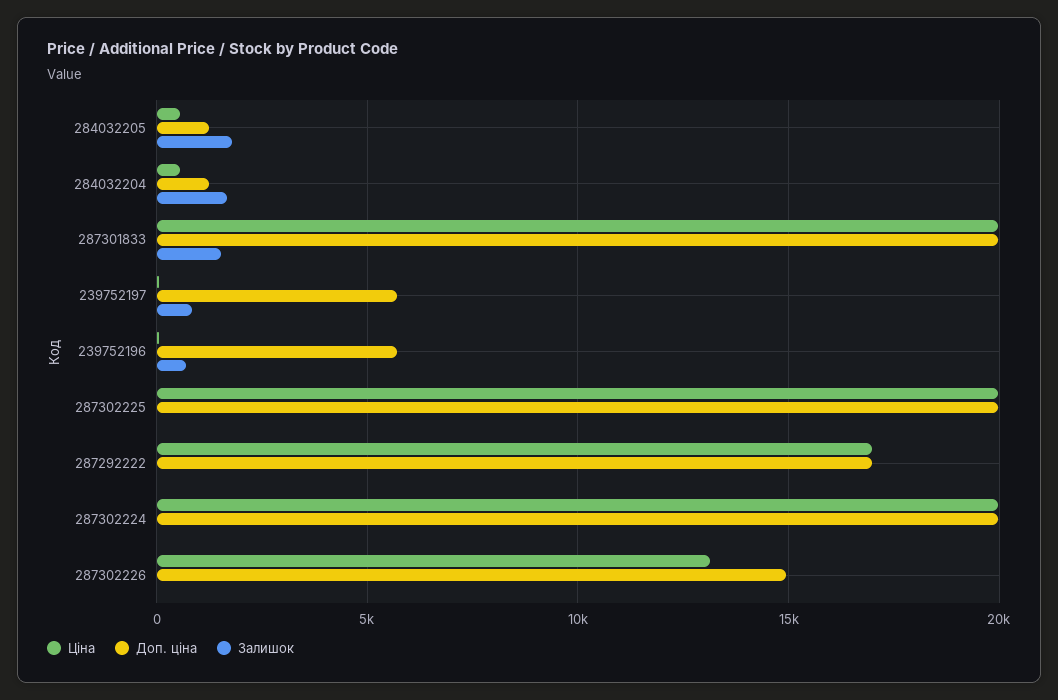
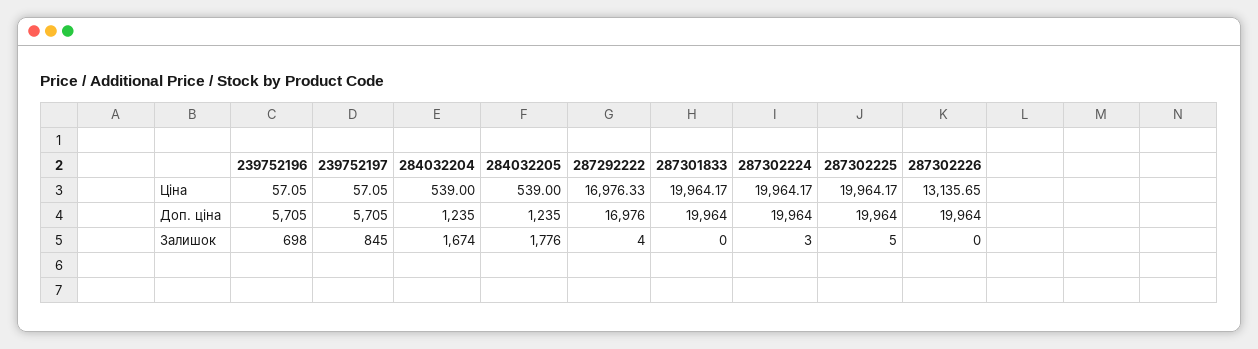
Залишок, 287301833: 1500 -> 0
Доп. ціна, 287302226: 15000 -> 19964

